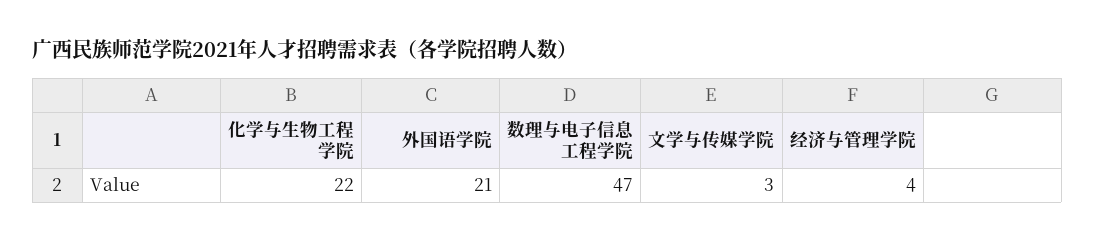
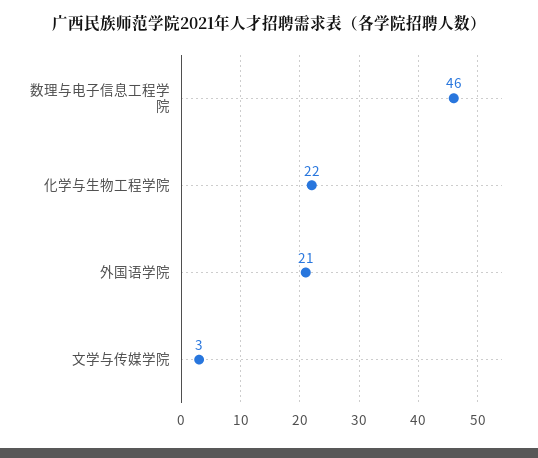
数理与电子信息工程学院: 47 -> 46
经济与管理学院: 4 -> none

